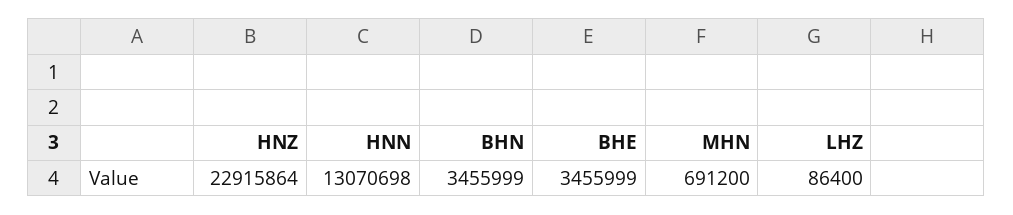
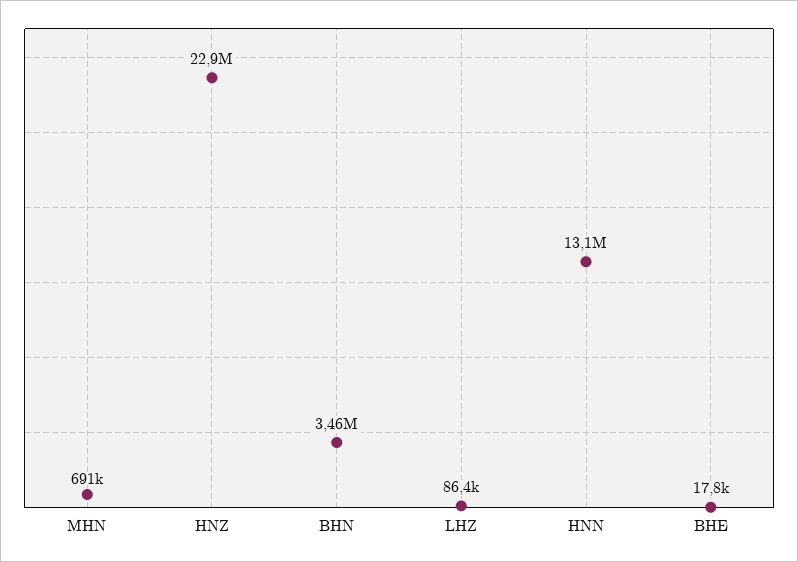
BHE: 3455999 -> 17800

